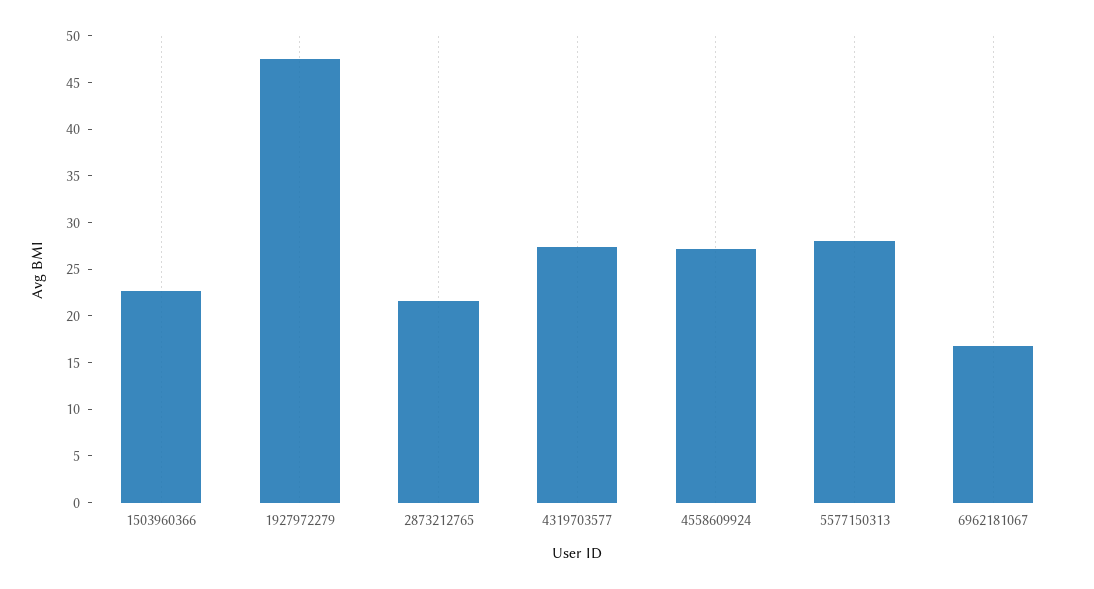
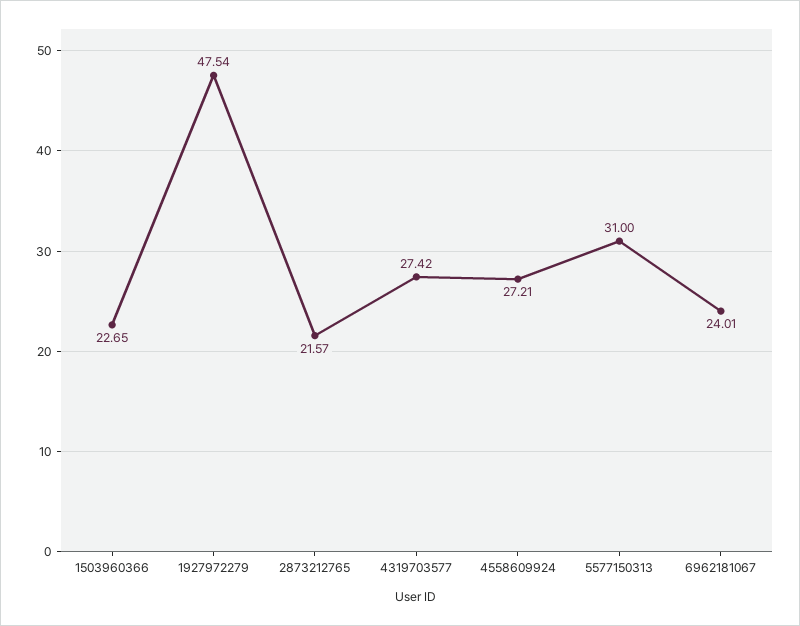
5577150313: 28 -> 31
6962181067: 17 -> 24.01

